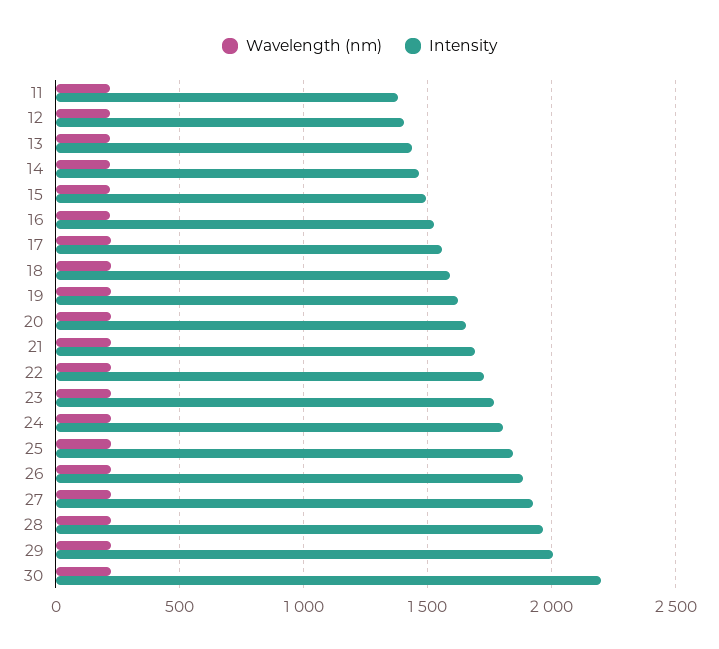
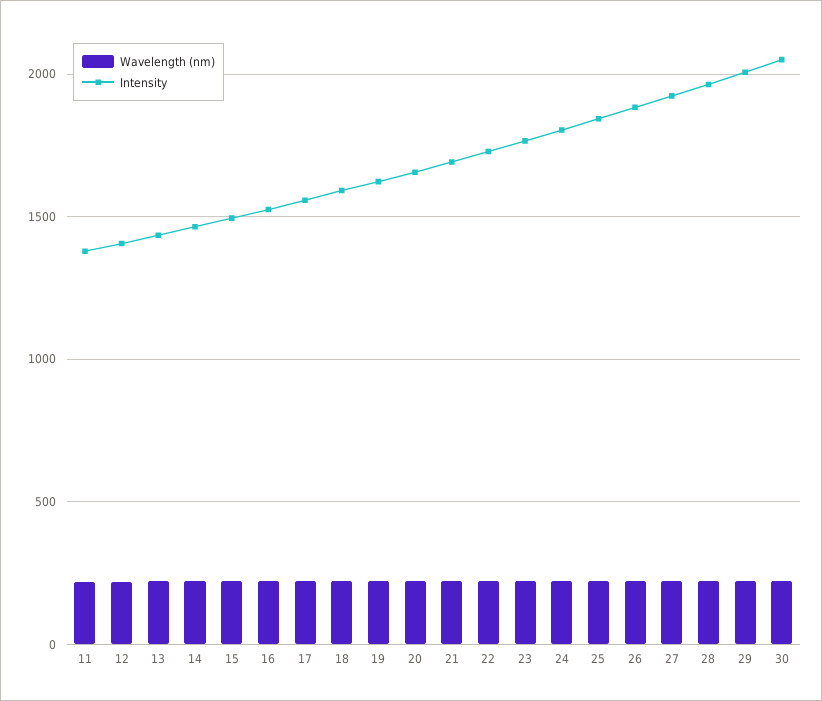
Intensity, 30: 2200 -> 2050

